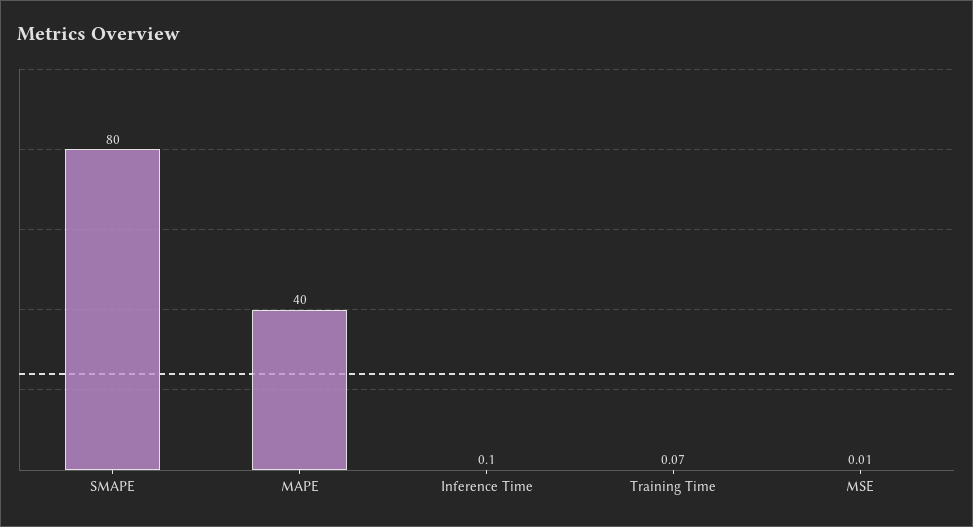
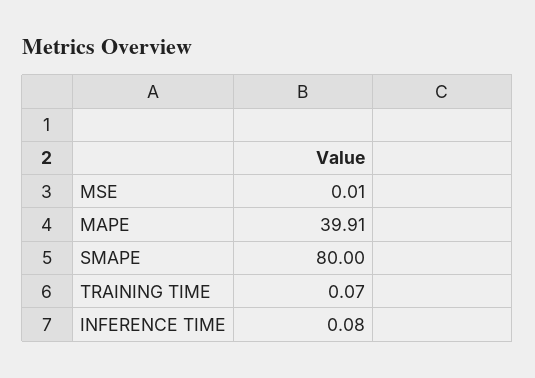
MAPE: 40 -> 39.91
Inference Time: 0.1 -> 0.08

